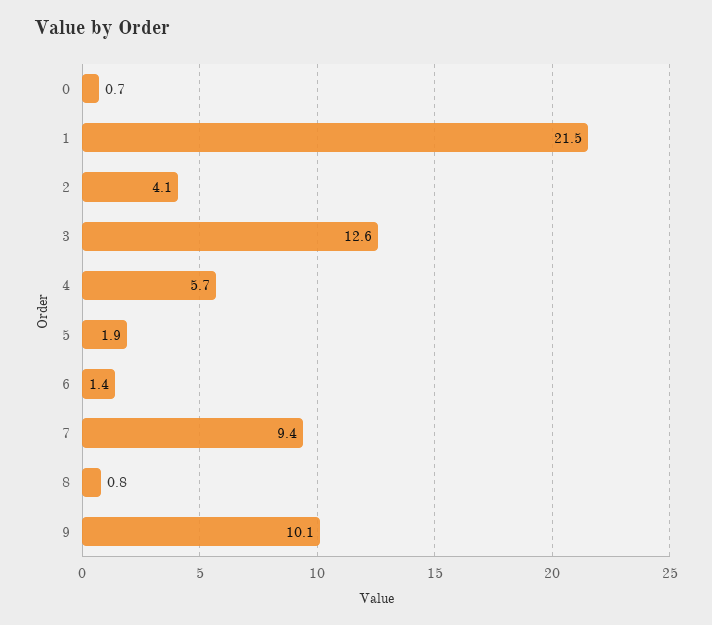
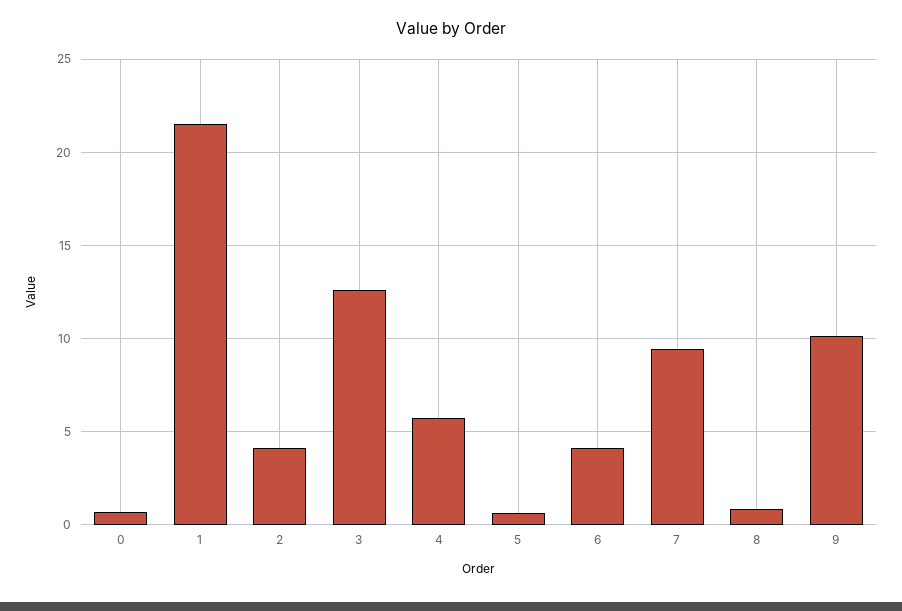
5: 1.9 -> 0.5
6: 1.4 -> 4

